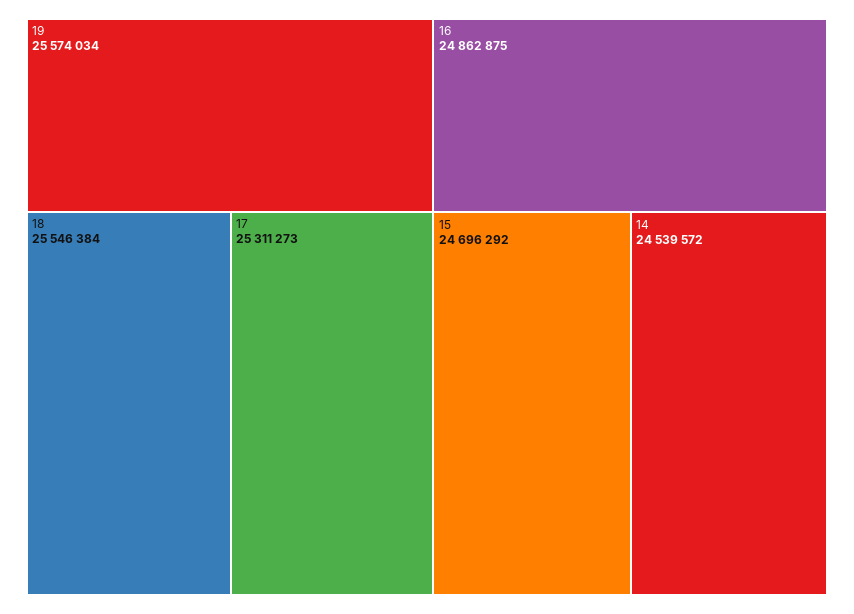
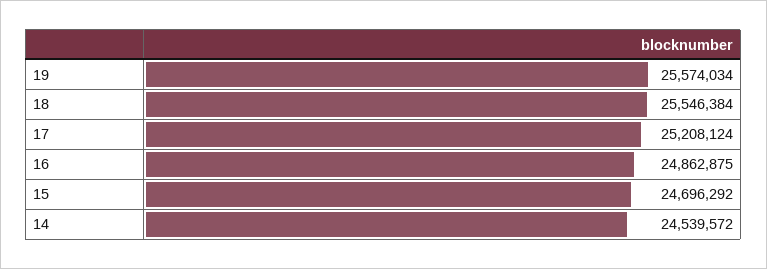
17: 25311273 -> 25208124

